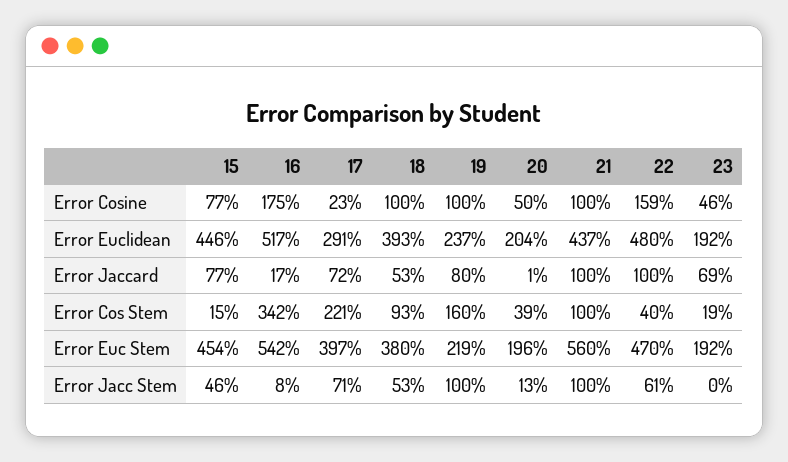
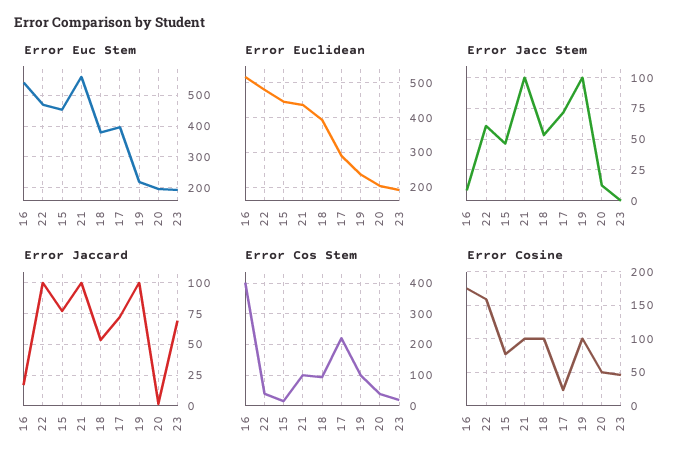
Error Jaccard, 19: 80 -> 100
Error Cos Stem, 16: 342 -> 400
Error Cos Stem, 19: 160 -> 100

